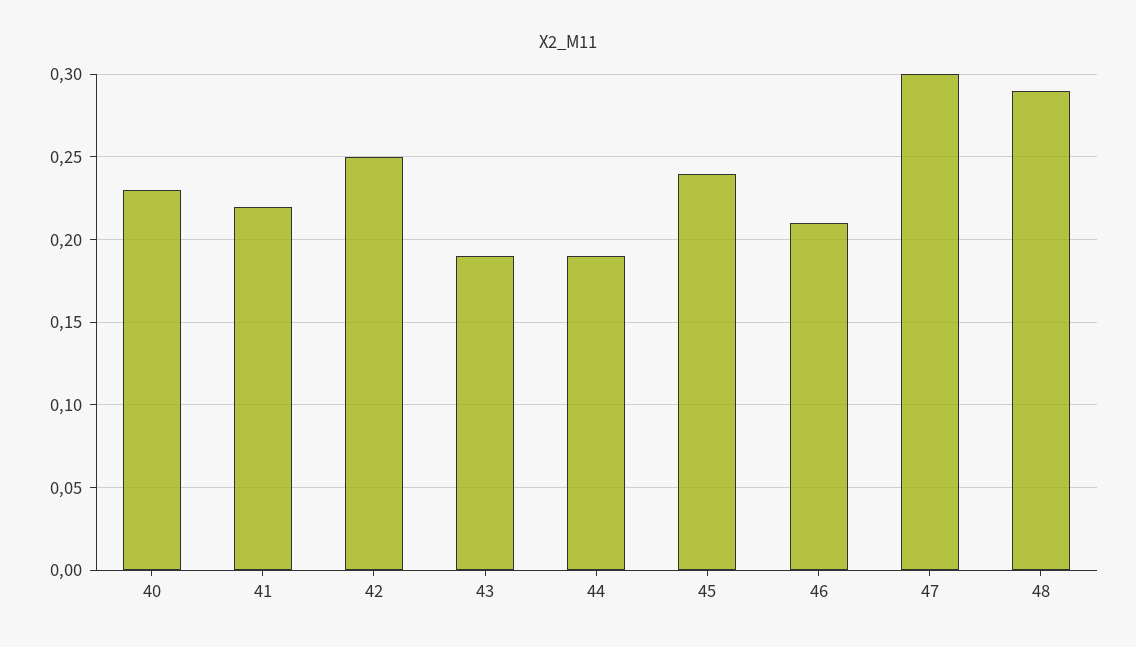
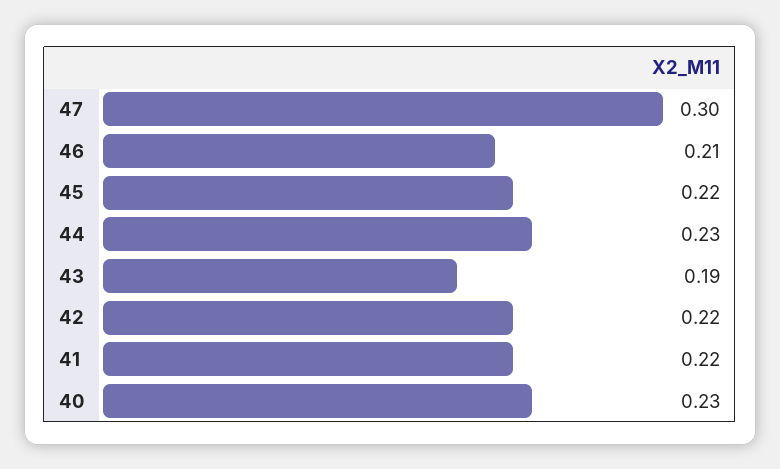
42: 0.25 -> 0.22
44: 0.19 -> 0.23
45: 0.24 -> 0.22
48: 0.29 -> none

